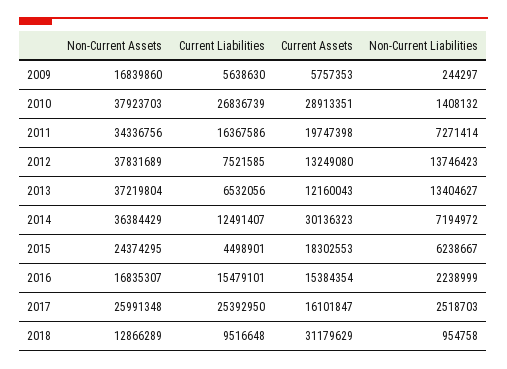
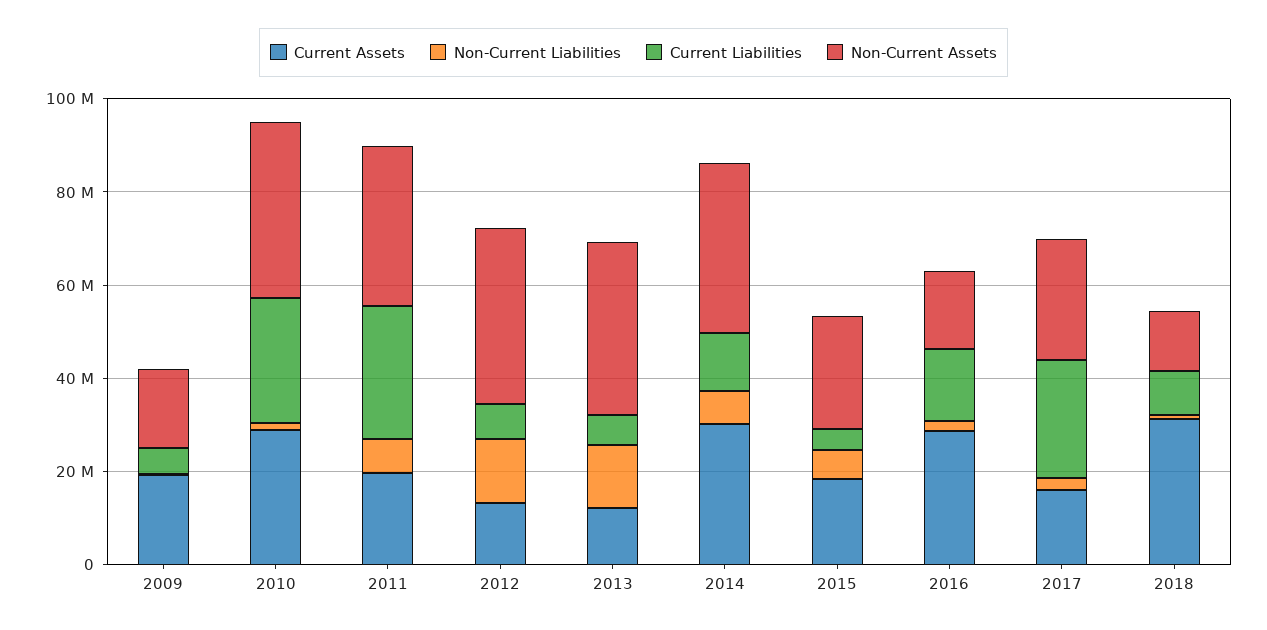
Current Assets, 2009: 5757353 -> 20000000
Current Liabilities, 2011: 16367586 -> 30000000
Current Assets, 2016: 15384354 -> 30000000

